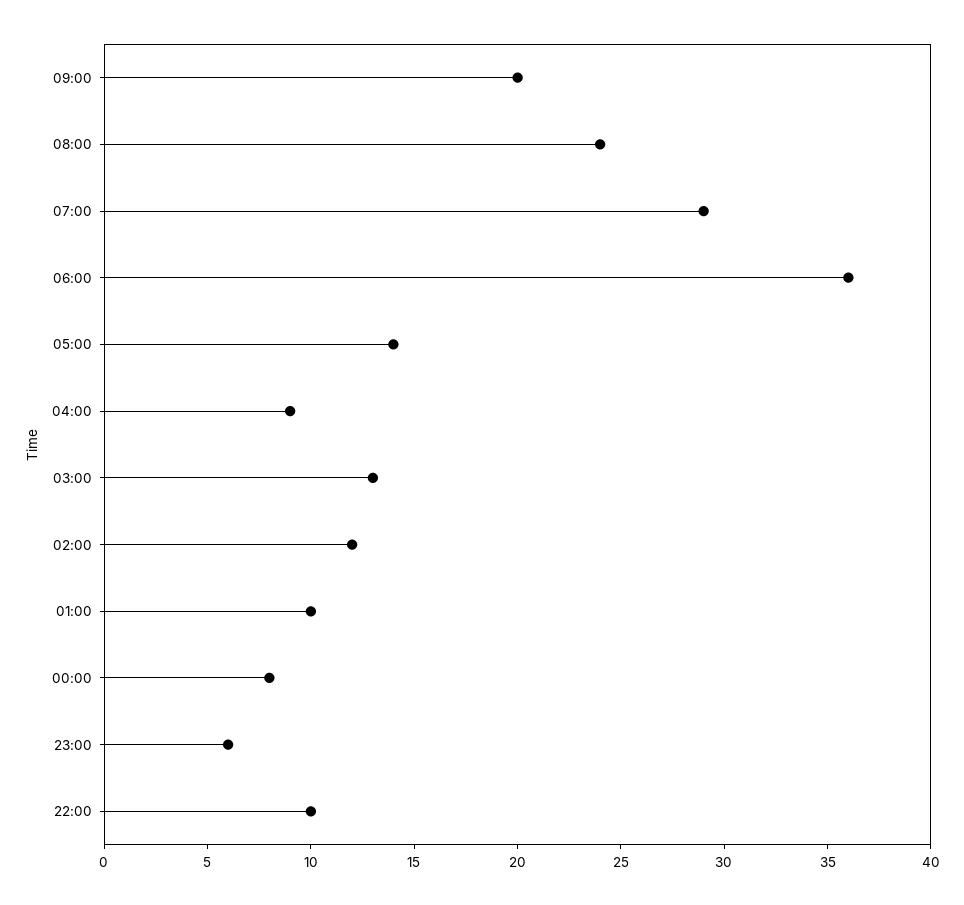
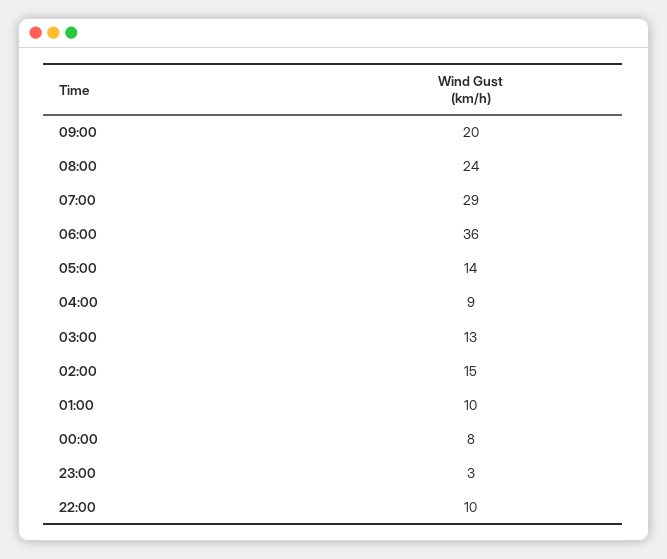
02:00: 12 -> 15
23:00: 6 -> 3

